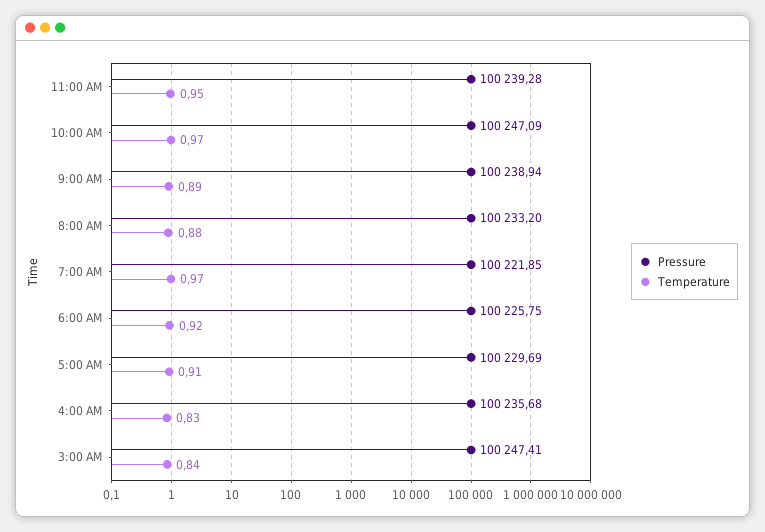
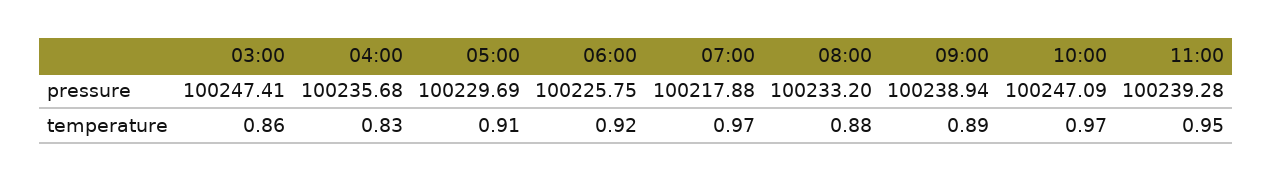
Pressure, 7:00 AM: 100221.85 -> 100217.88
Temperature, 3:00 AM: 0.84 -> 0.86

